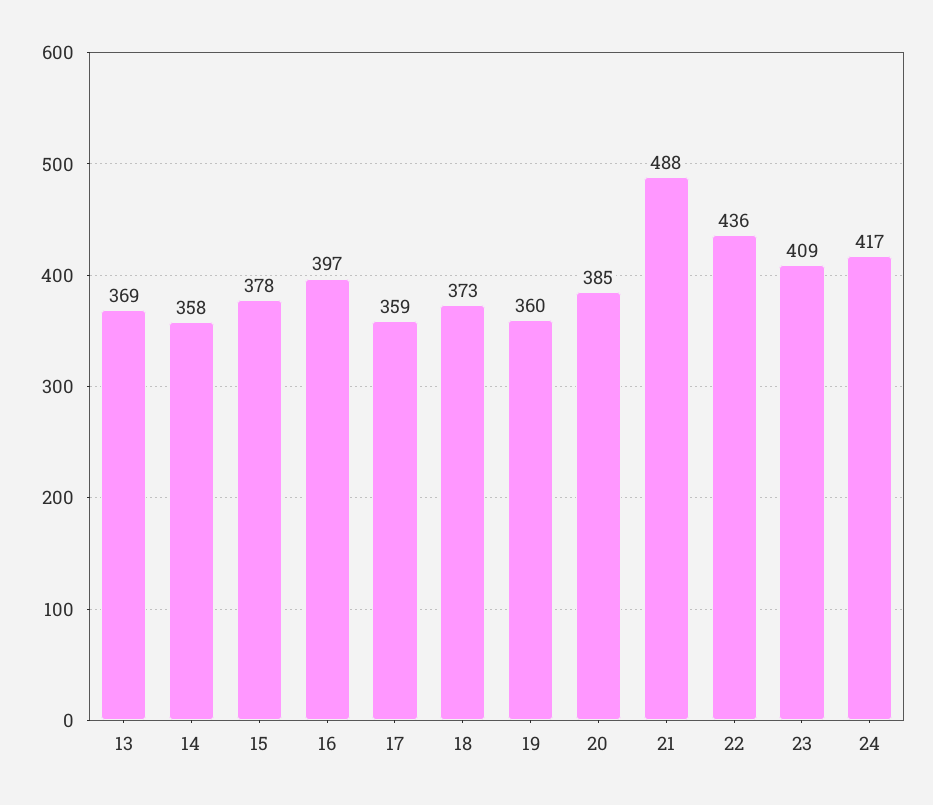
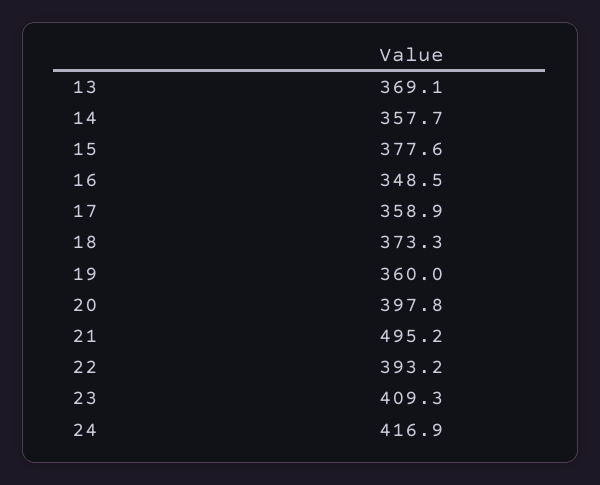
16: 397 -> 348.5
20: 385 -> 397.8
21: 488 -> 495.2
22: 436 -> 393.2

